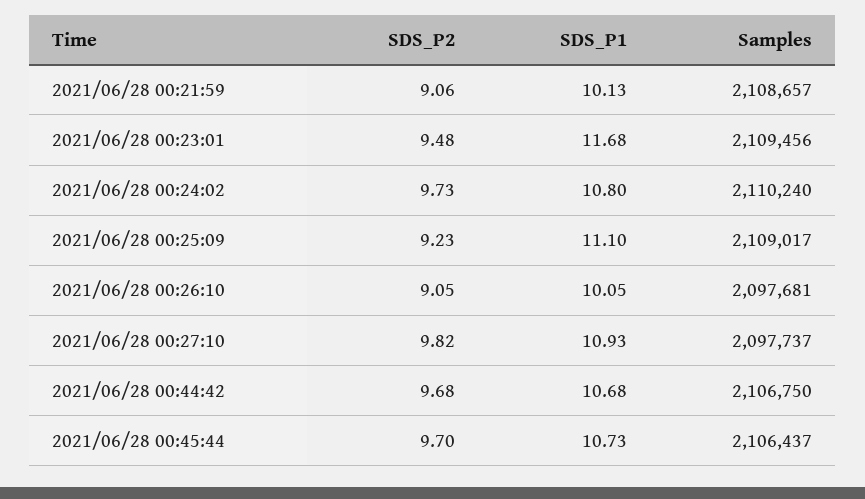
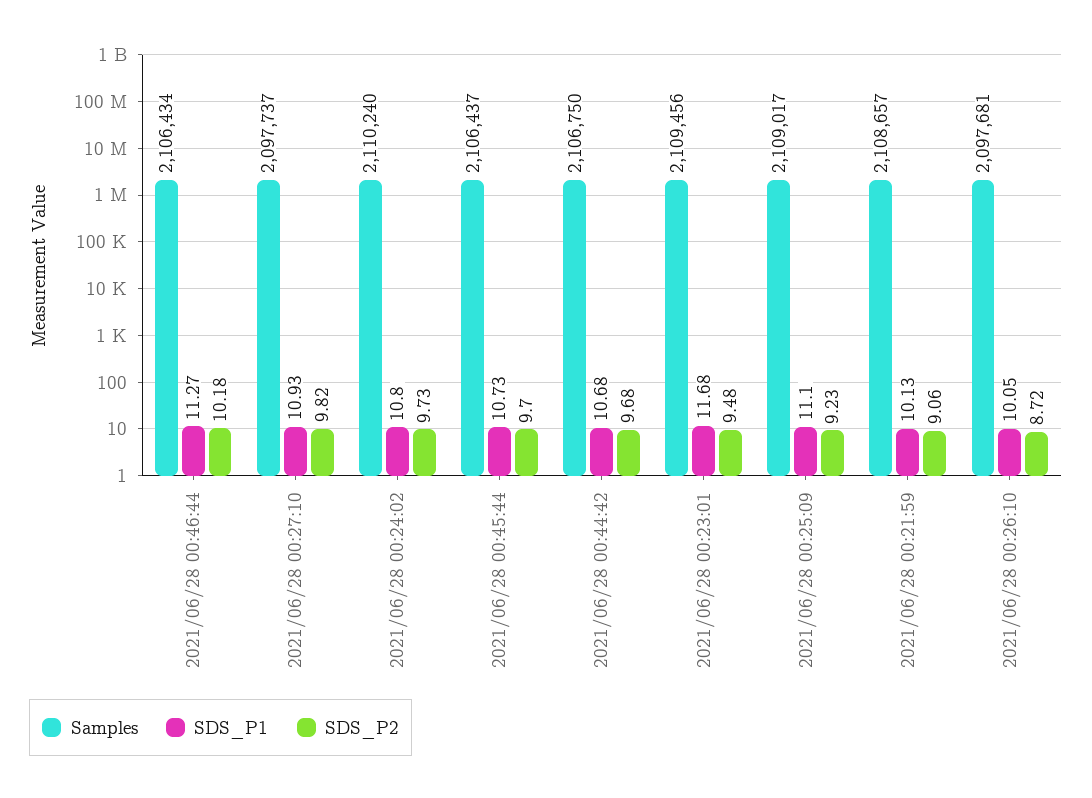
SDS_P2, 2021/06/28 00:26:10: 9.05 -> 8.72
Samples, 2021/06/28 00:46:44: none -> 2106434
SDS_P1, 2021/06/28 00:46:44: none -> 11.27
SDS_P2, 2021/06/28 00:46:44: none -> 10.18

